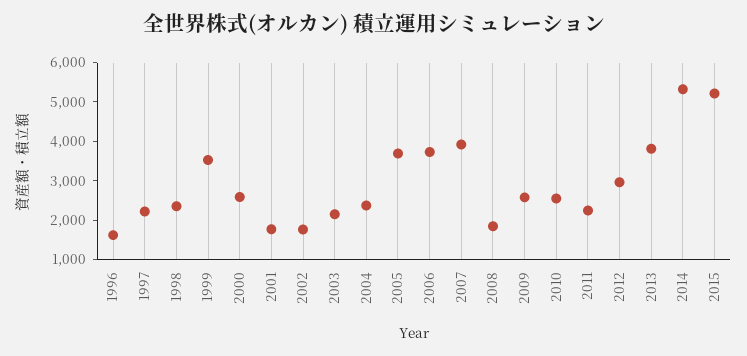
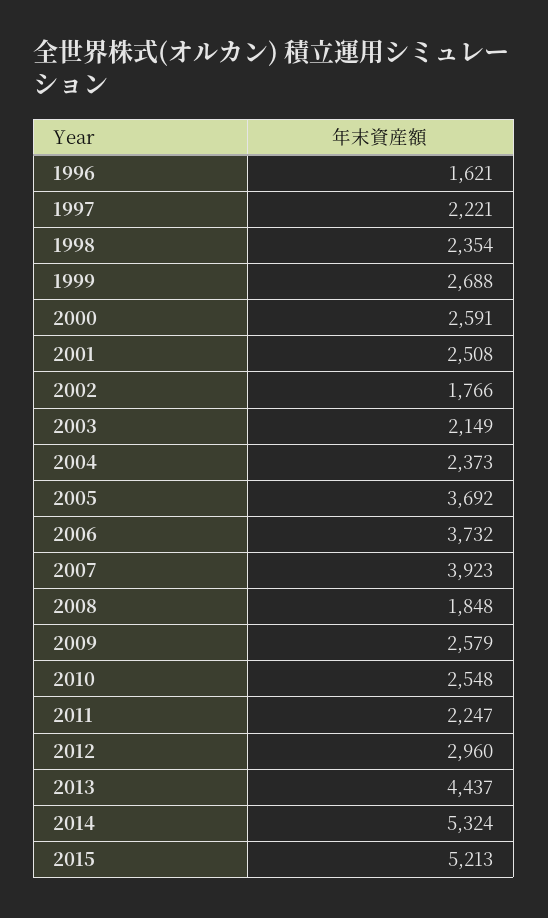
1999: 3500 -> 2688
2001: 1750 -> 2508
2013: 3750 -> 4437

